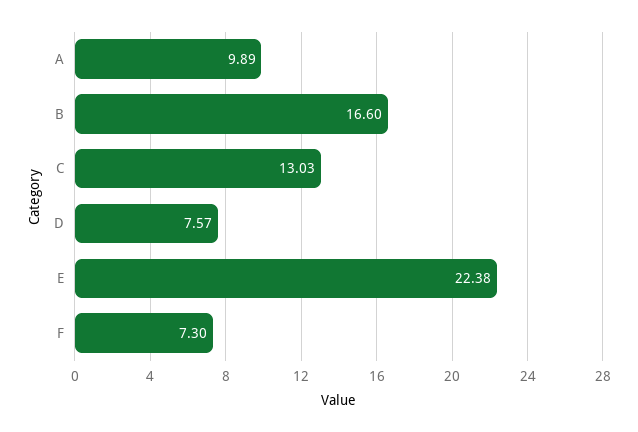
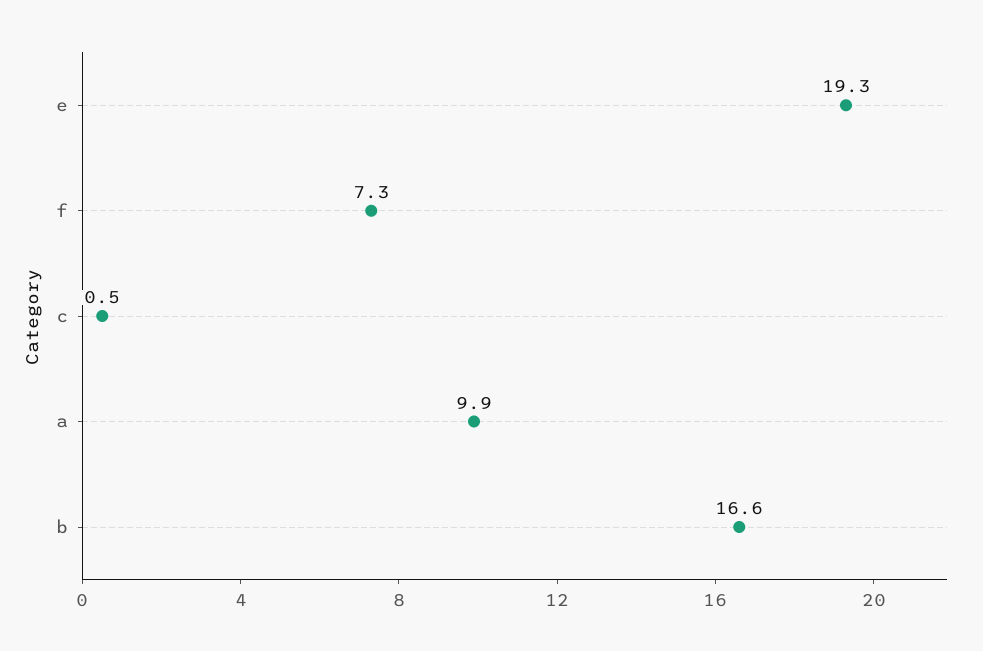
C: 13.03 -> 0.5
D: 7.57 -> none
E: 22.38 -> 19.3

